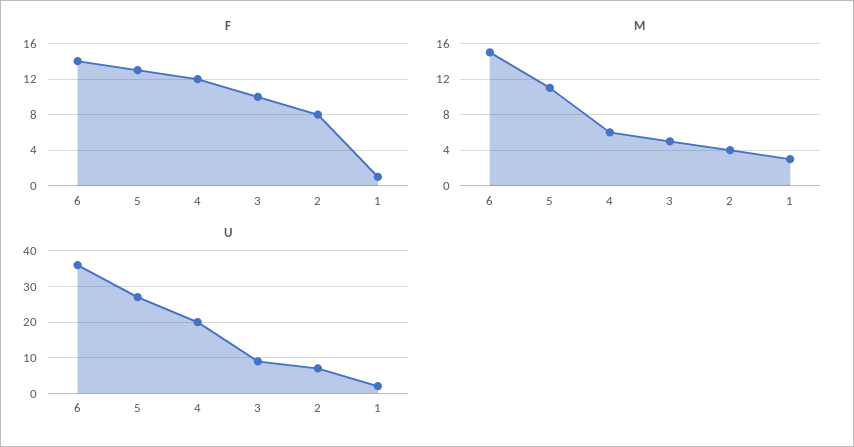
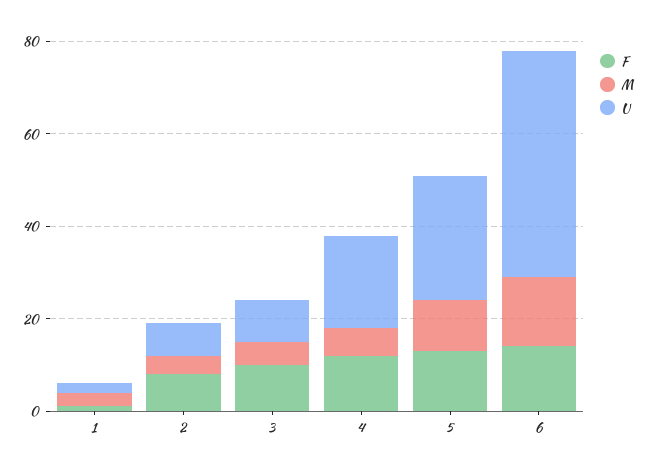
U, 6: 35 -> 50

